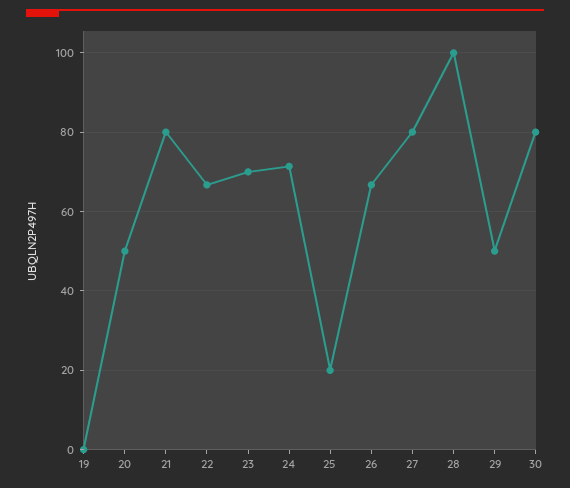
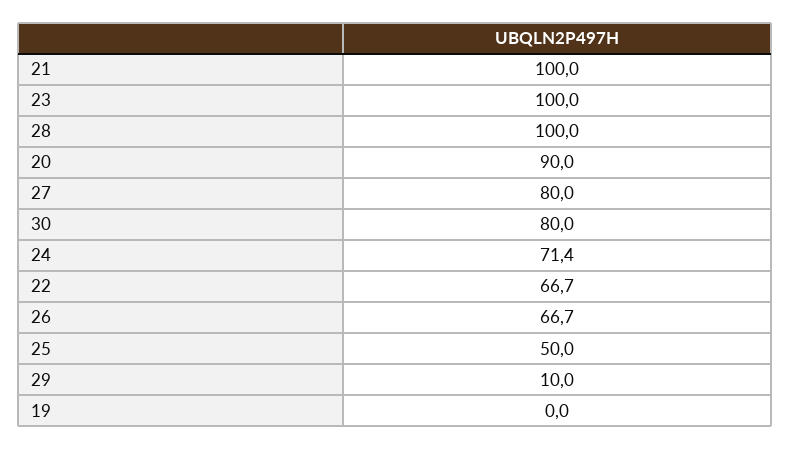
20: 50 -> 90
21: 80 -> 100
23: 70 -> 100
25: 20 -> 50
29: 50 -> 10

